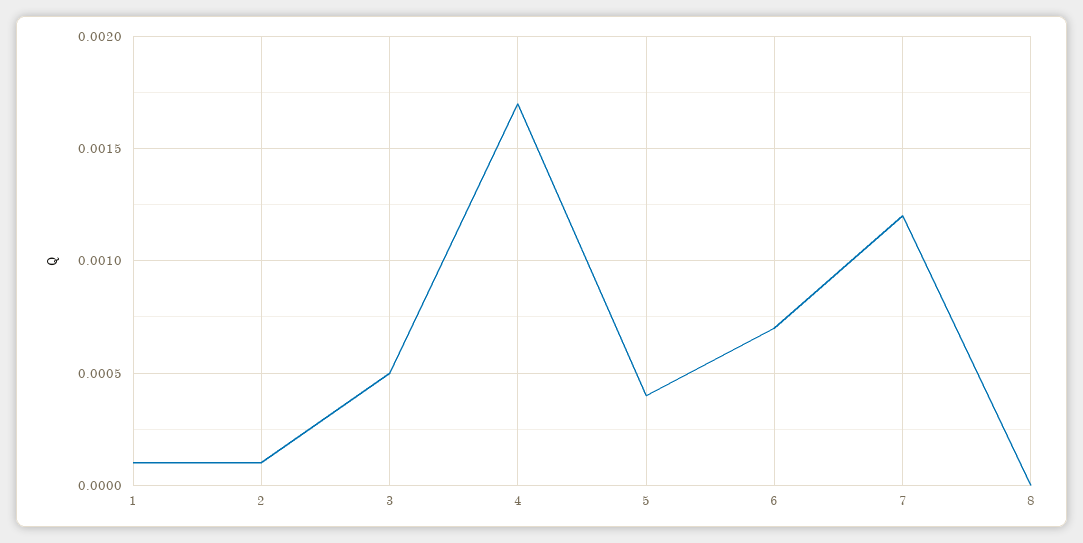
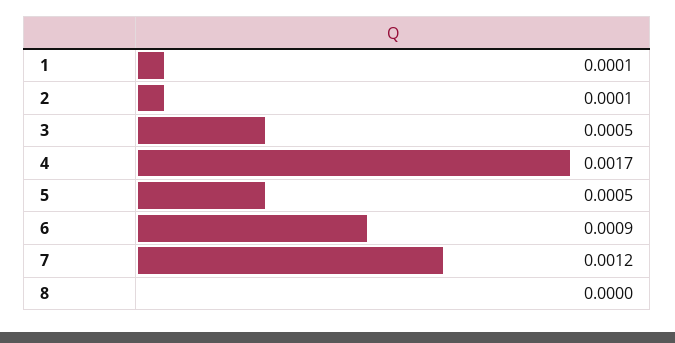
5: 0.0004 -> 0.0005
6: 0.0007 -> 0.0009

